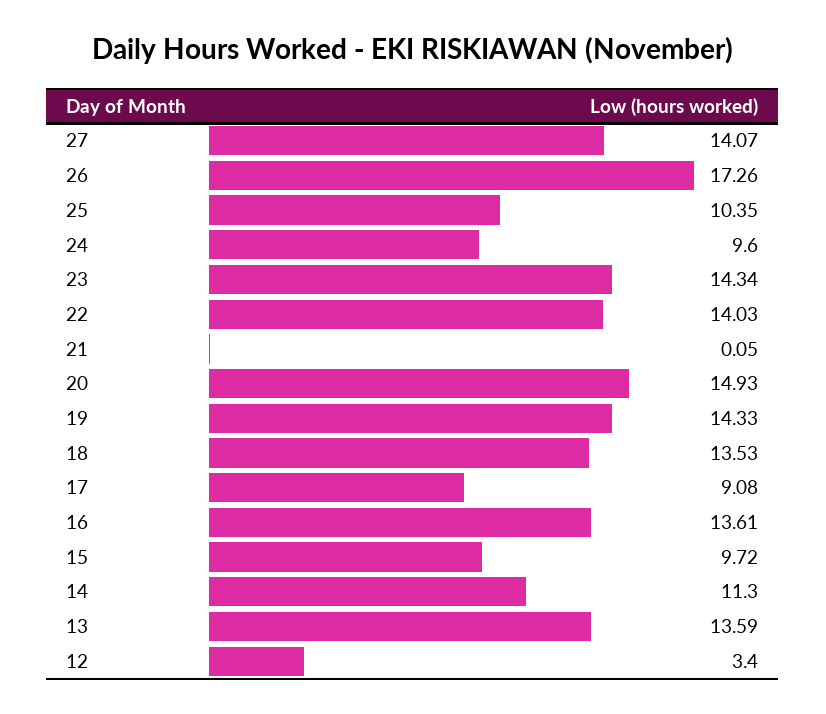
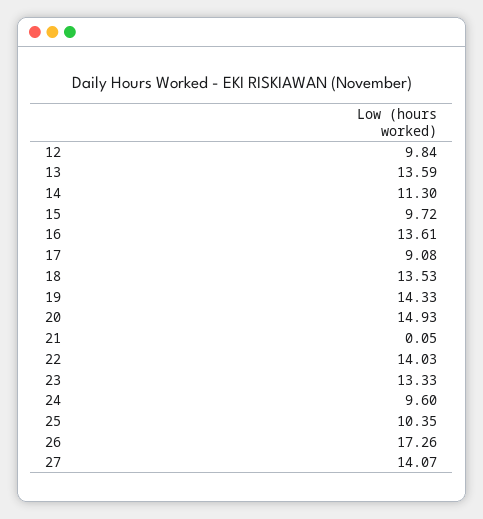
23: 14.34 -> 13.33
12: 3.4 -> 9.84

